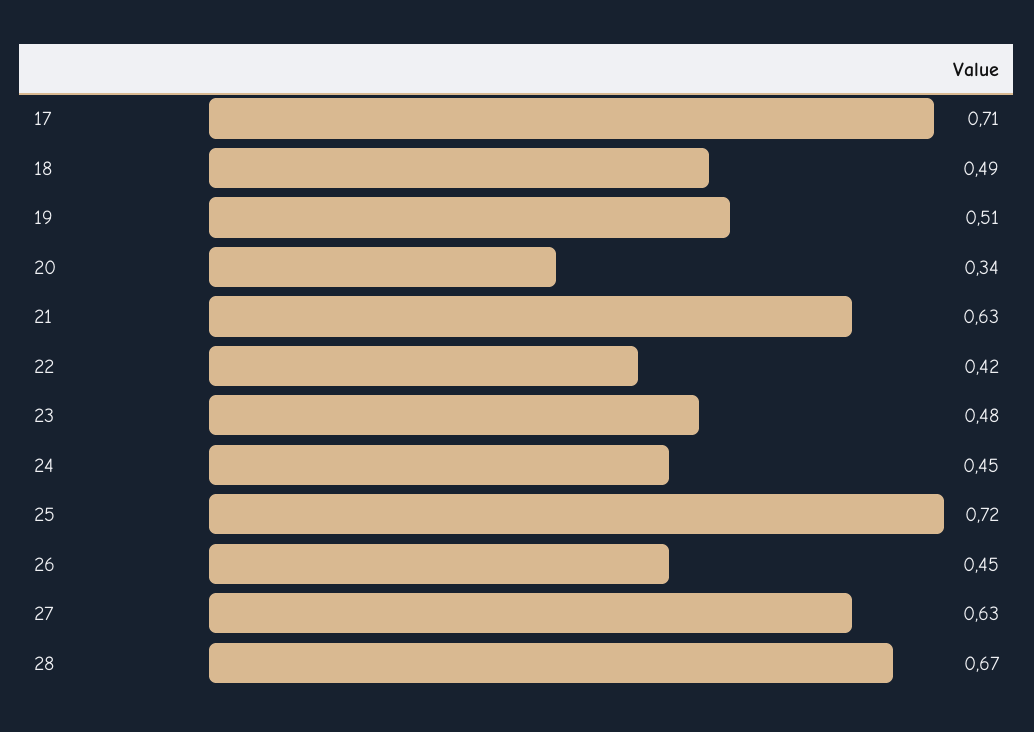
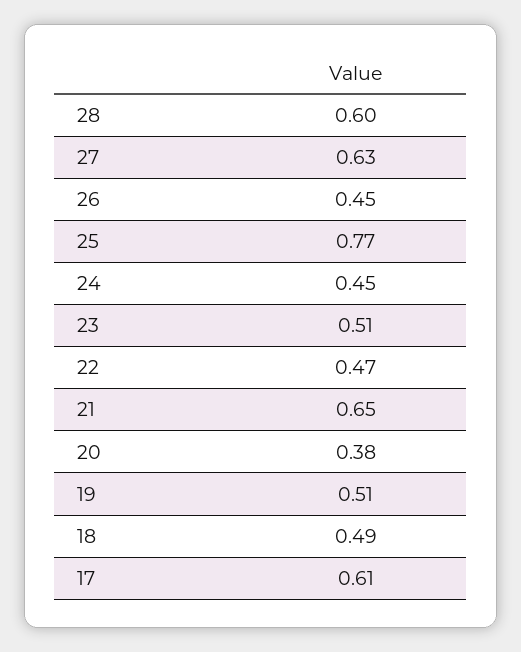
17: 0.71 -> 0.61
20: 0.34 -> 0.38
21: 0.63 -> 0.65
22: 0.42 -> 0.47
23: 0.48 -> 0.51
25: 0.72 -> 0.77
28: 0.67 -> 0.6

